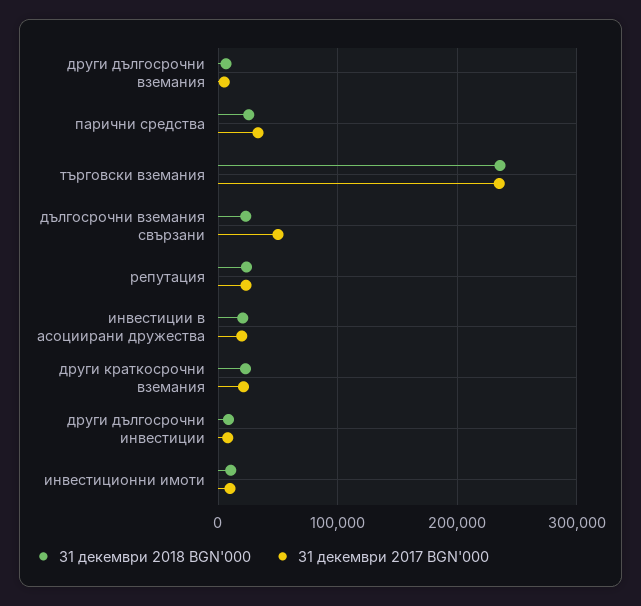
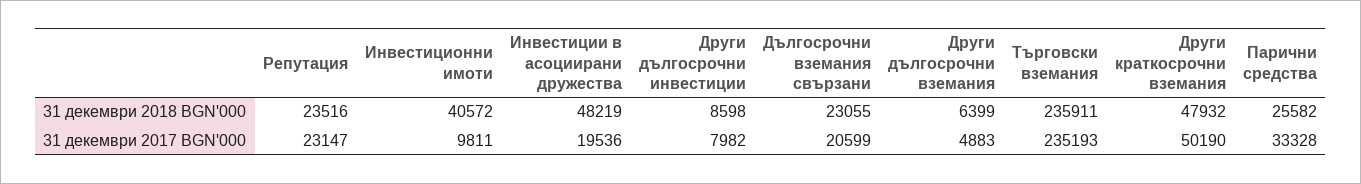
31 декември 2017 BGN'000, дългосрочни вземания свързани: 50000 -> 20599
31 декември 2018 BGN'000, инвестиции в асоциирани дружества: 20000 -> 48219
31 декември 2018 BGN'000, други краткосрочни вземания: 20000 -> 47932
31 декември 2017 BGN'000, други краткосрочни вземания: 20000 -> 50190
31 декември 2018 BGN'000, инвестиционни имоти: 10000 -> 40572

